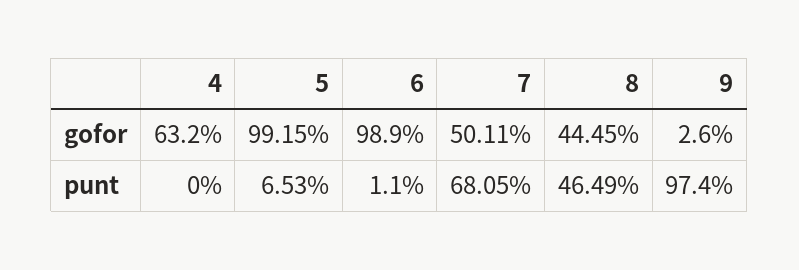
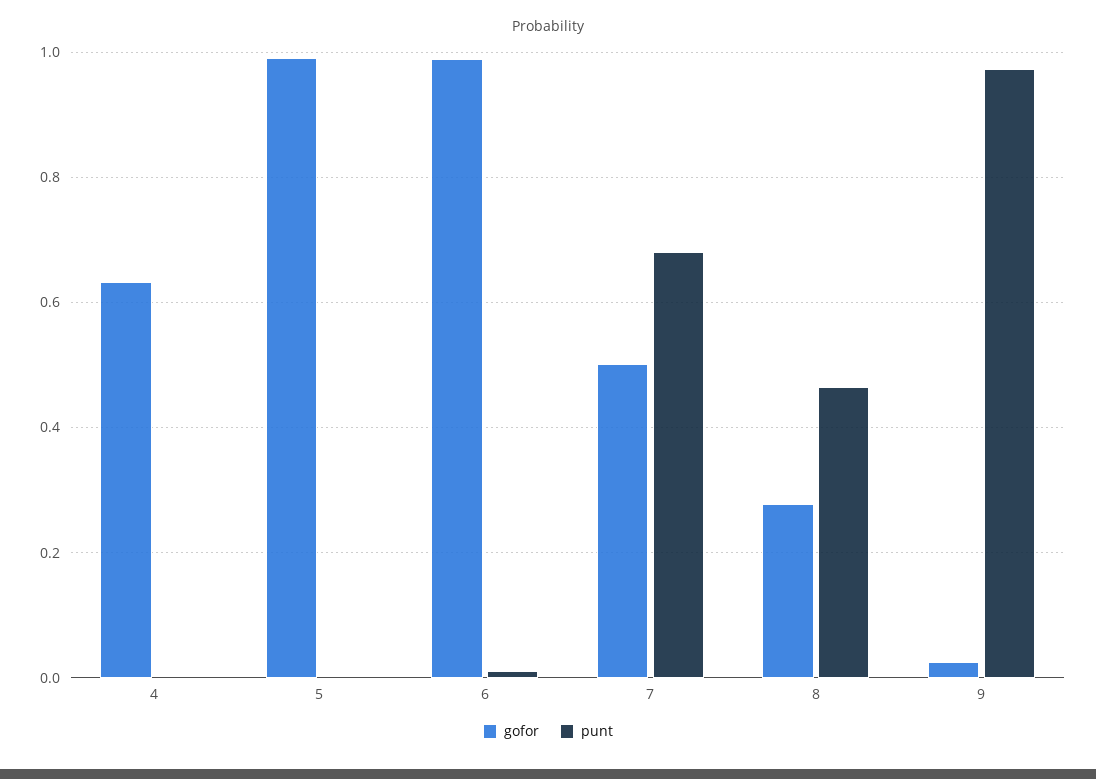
gofor, 8: 0.4445 -> 0.28
punt, 5: 0.0653 -> 0

